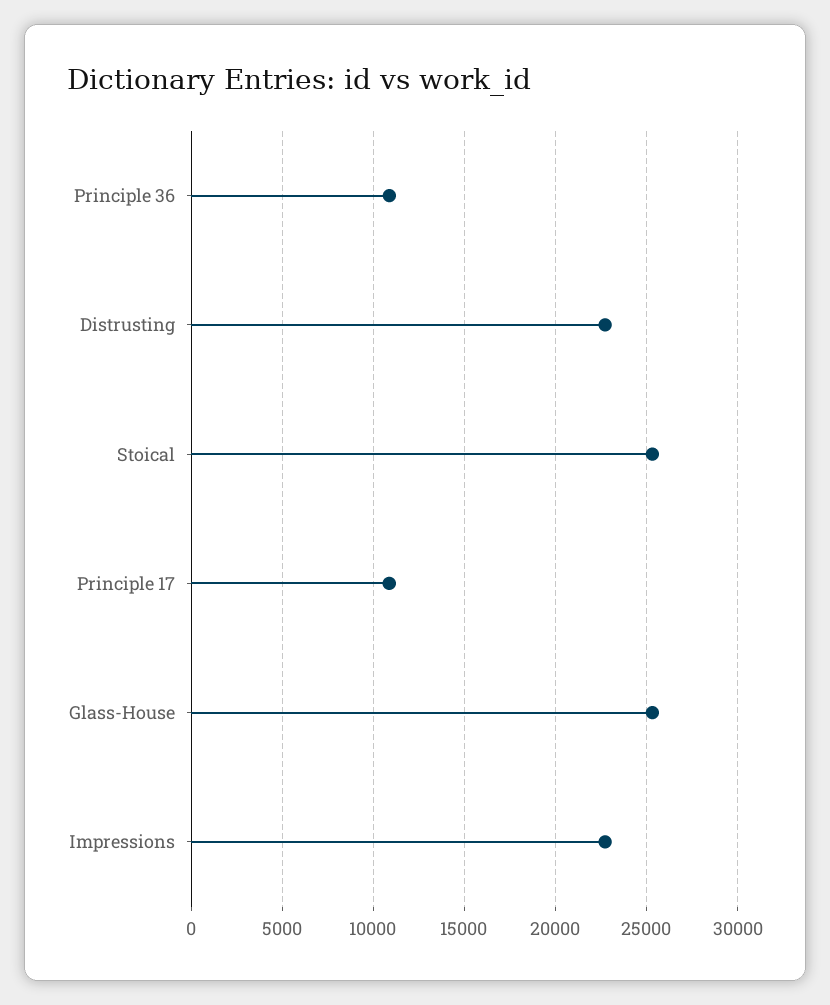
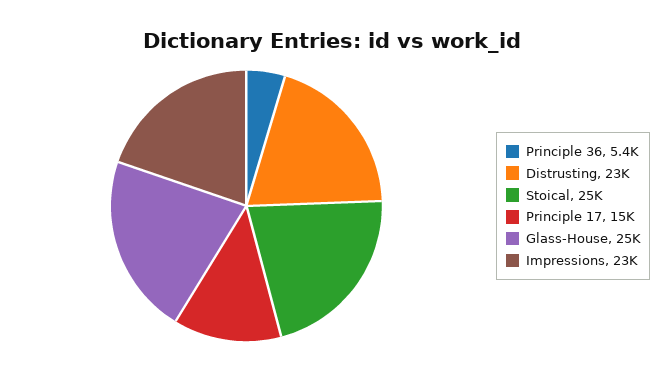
Principle 36: 11000 -> 5400
Principle 17: 11000 -> 15000

